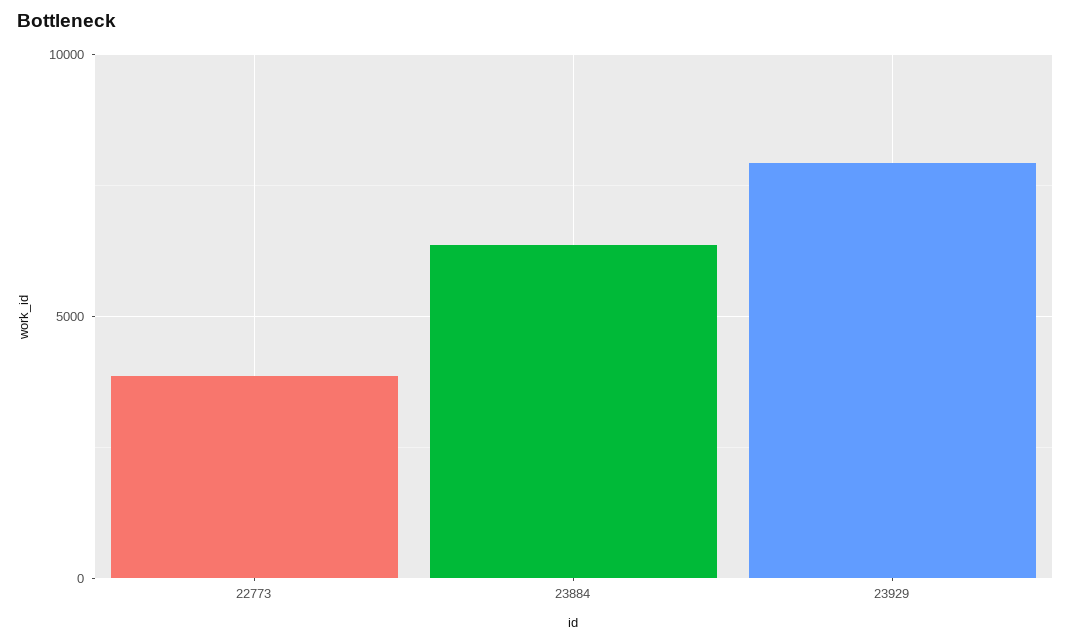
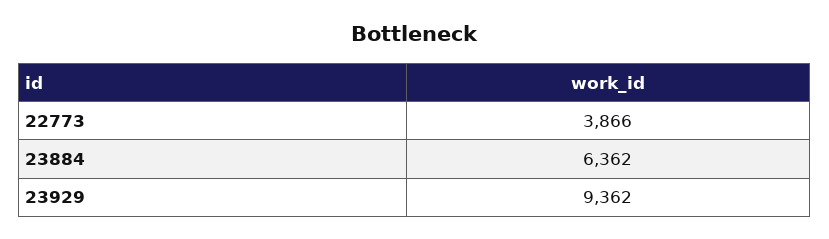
23929: 8000 -> 9362

